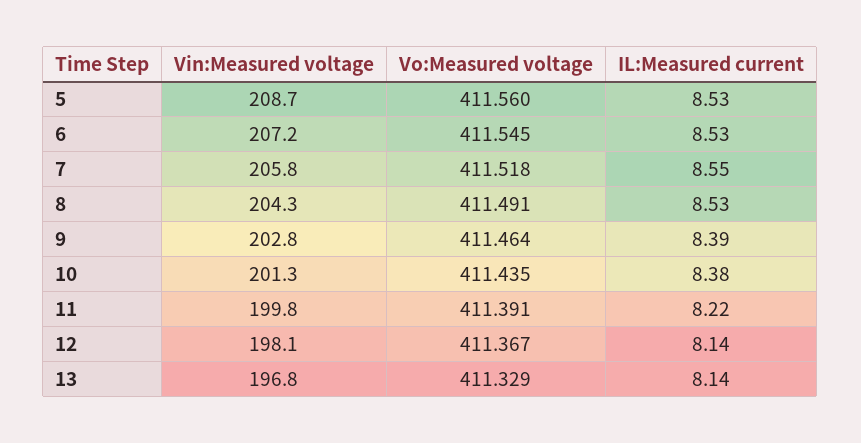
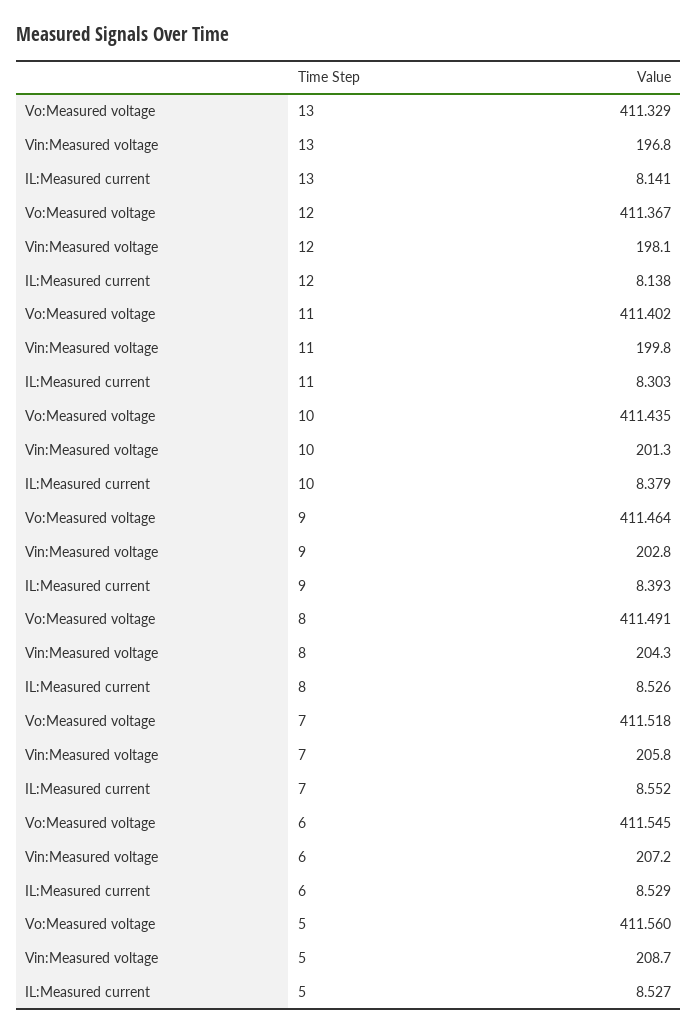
Vo:Measured voltage, 11: 411.391 -> 411.402
IL:Measured current, 11: 8.22 -> 8.303

